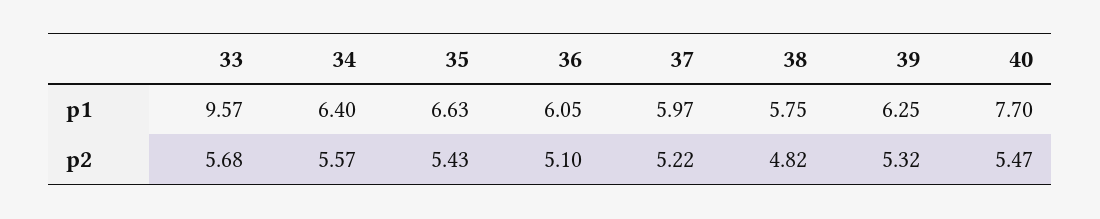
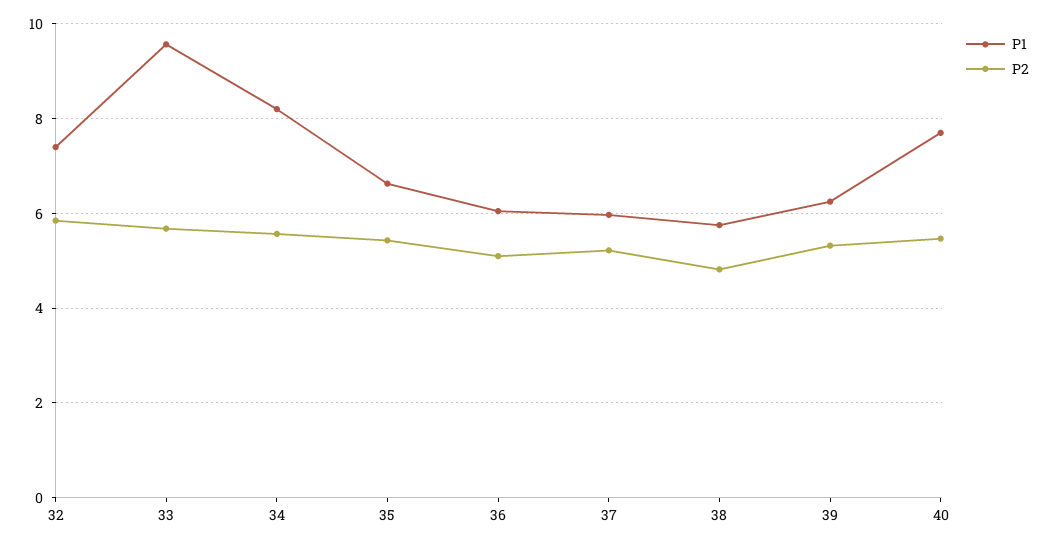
p1, 34: 6.4 -> 8.2
p1, 32: none -> 7.4
p2, 32: none -> 5.8

